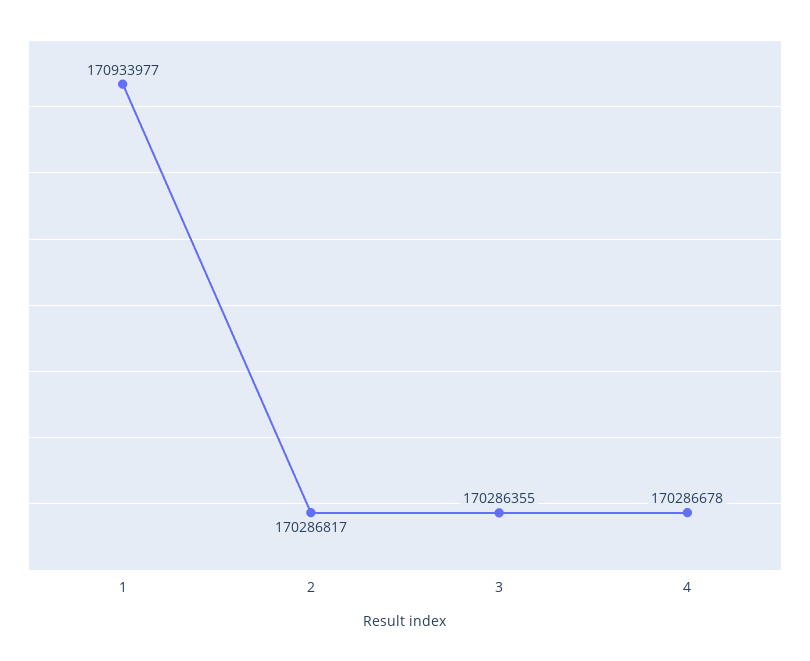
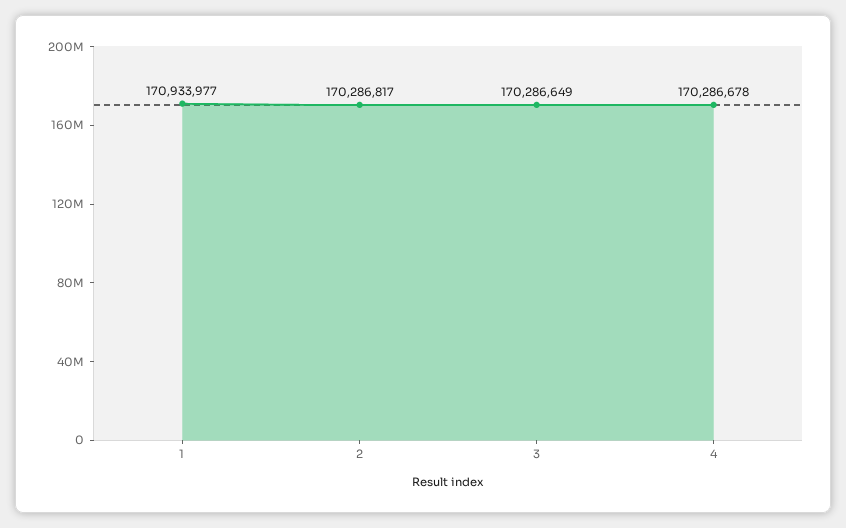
3: 170286355 -> 170286649

